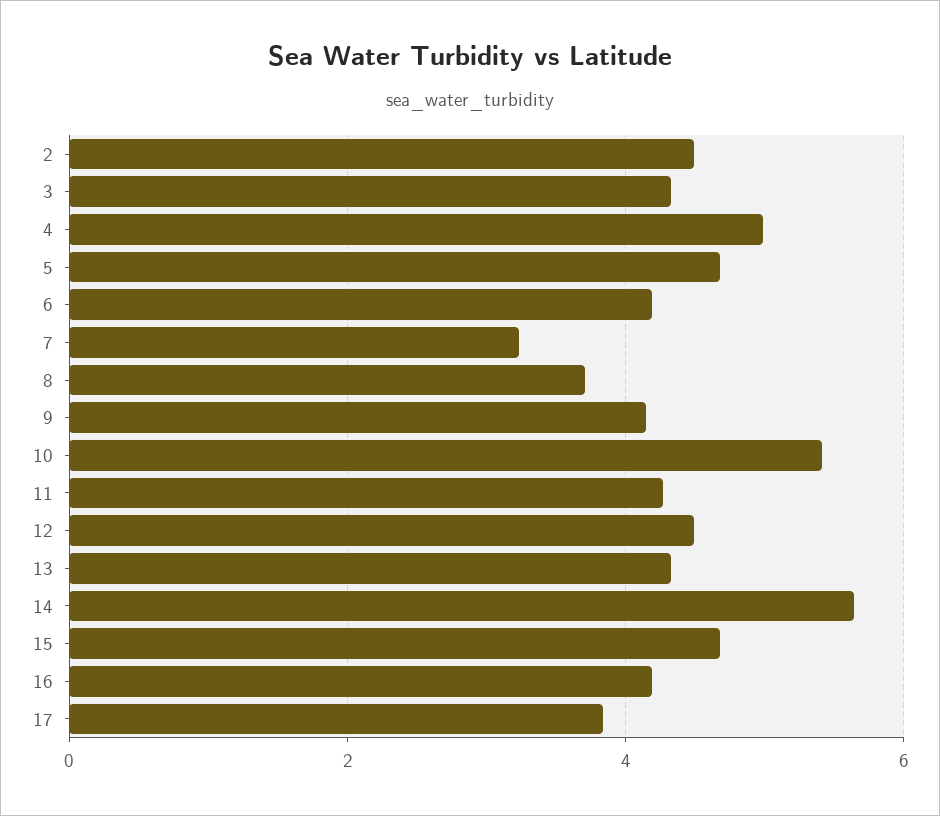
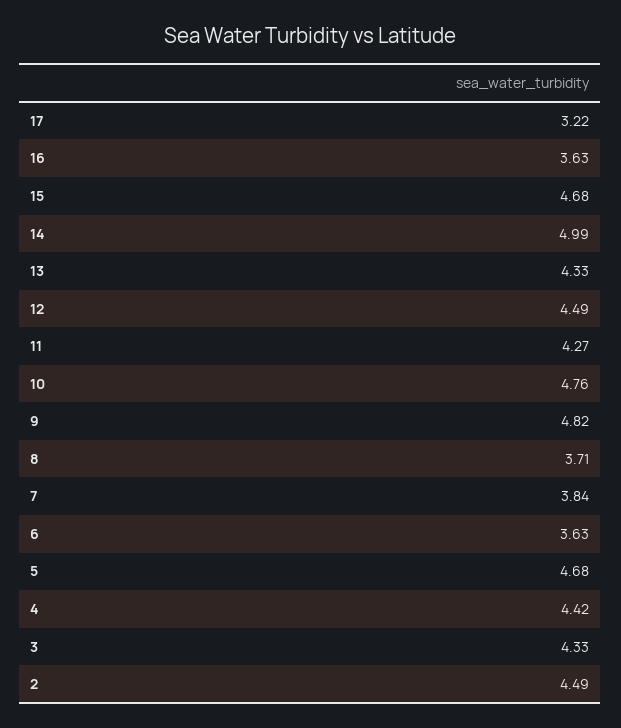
4: 5 -> 4.42
6: 4.2 -> 3.63
7: 3.2 -> 3.84
9: 4.2 -> 4.82
10: 5.4 -> 4.76
14: 5.6 -> 4.99
16: 4.2 -> 3.63
17: 3.8 -> 3.22

